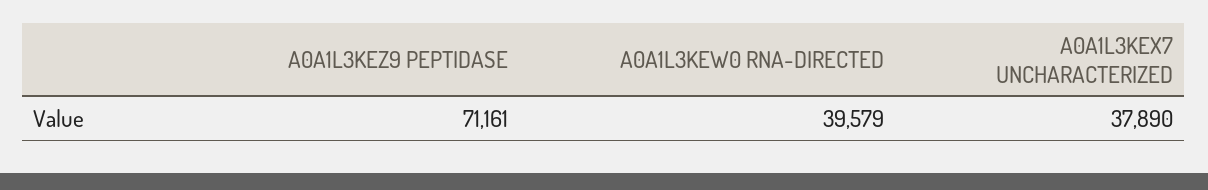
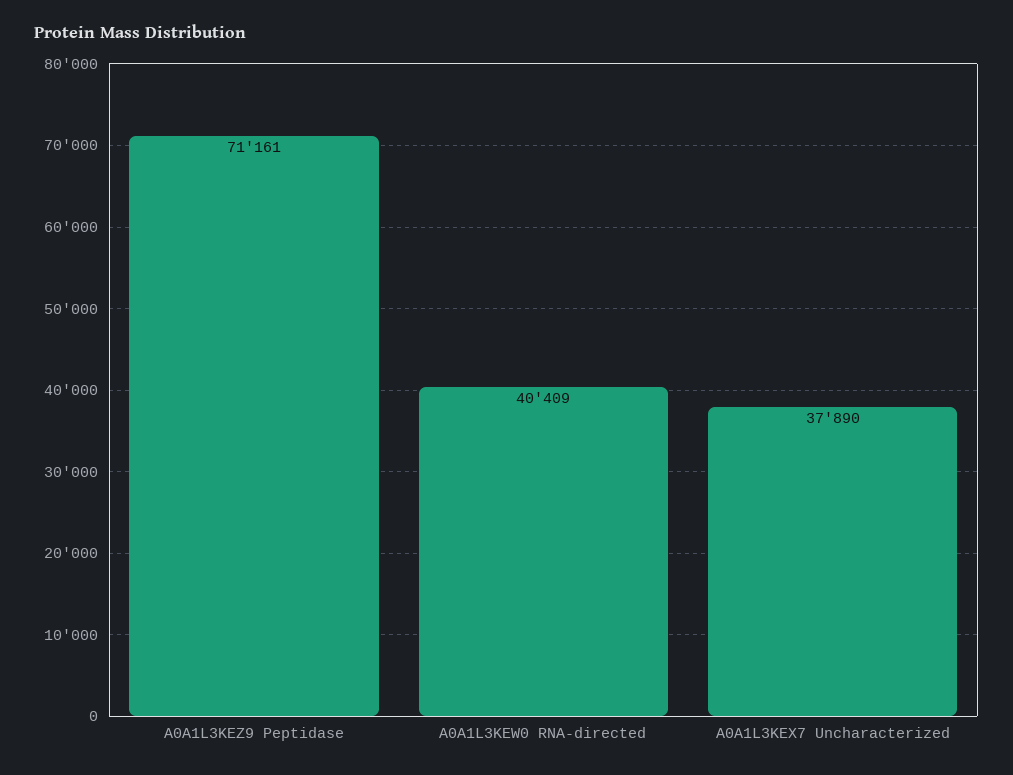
A0A1L3KEW0 RNA-DIRECTED: 39579 -> 40409

